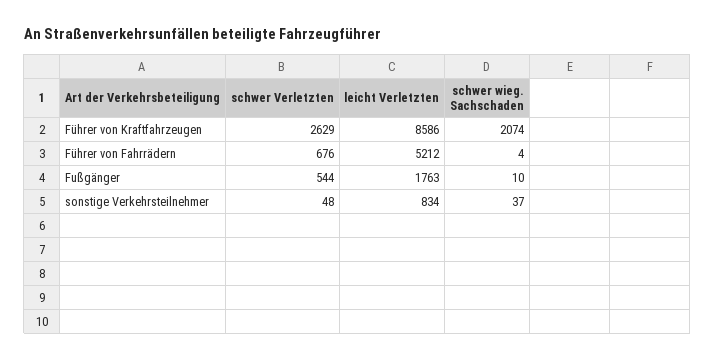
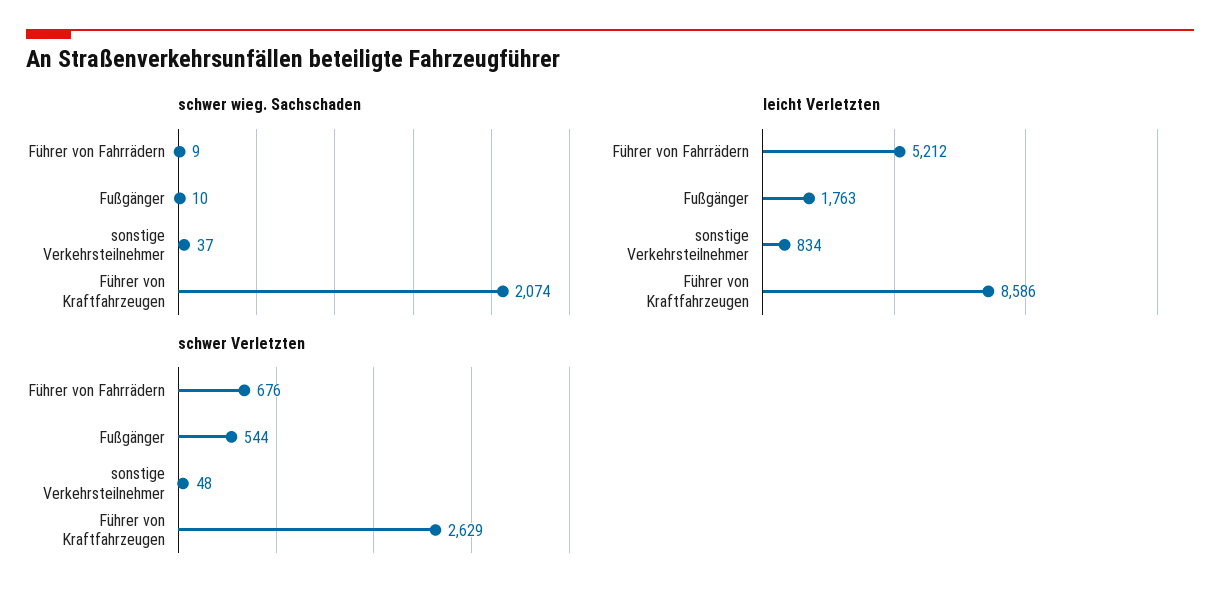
schwer wieg. Sachschaden, Führer von Fahrrädern: 4 -> 9

